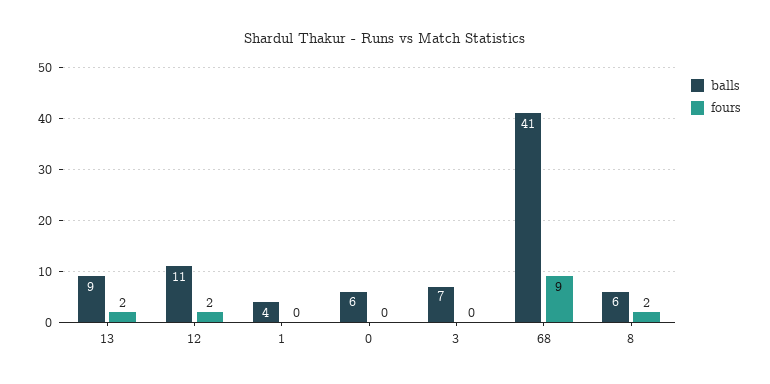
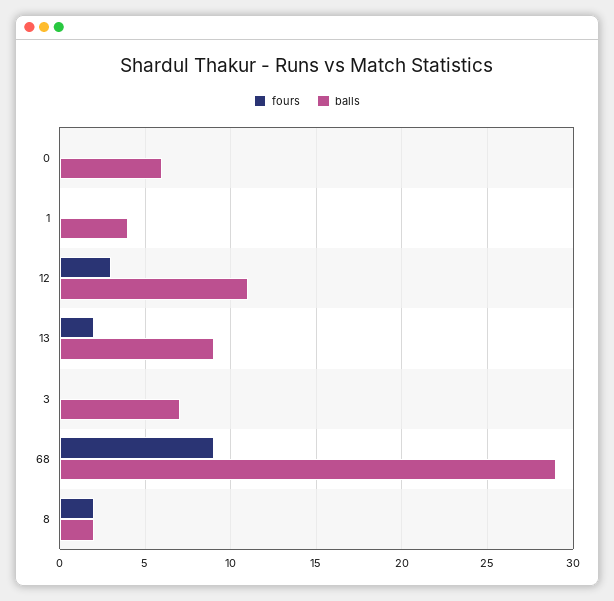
fours, 12: 2 -> 3
balls, 68: 41 -> 29
balls, 8: 6 -> 2

